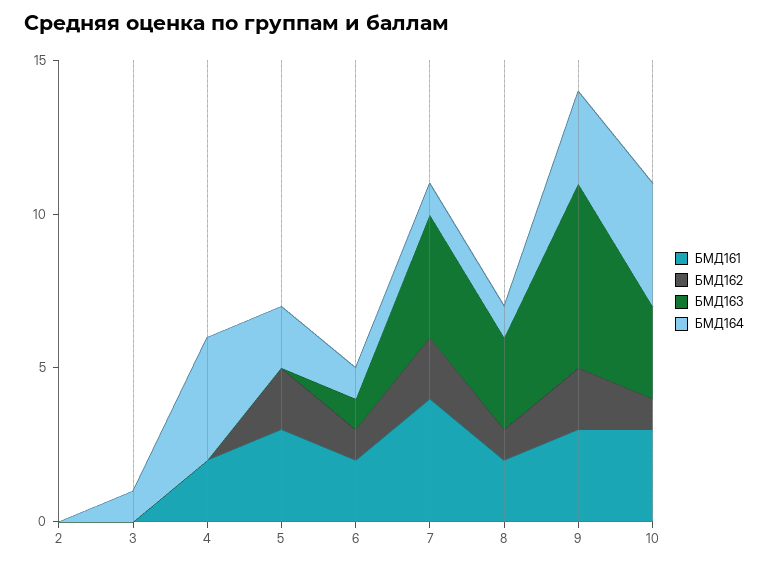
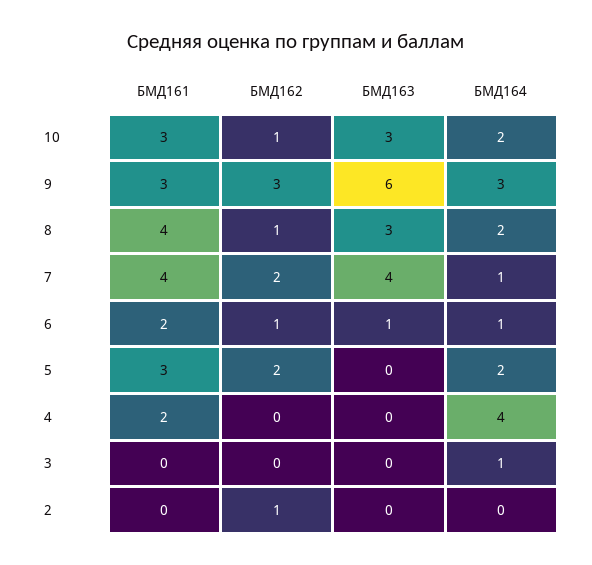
БМД162, 2: 0 -> 1
БМД161, 8: 2 -> 4
БМД164, 8: 1 -> 2
БМД162, 9: 2 -> 3
БМД164, 10: 4 -> 2

